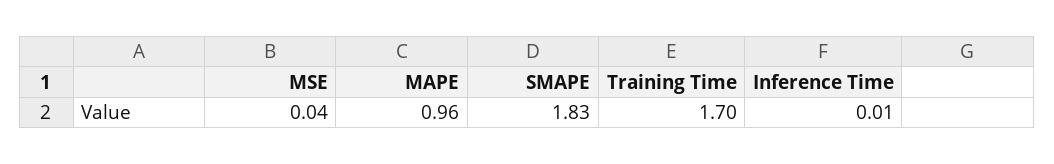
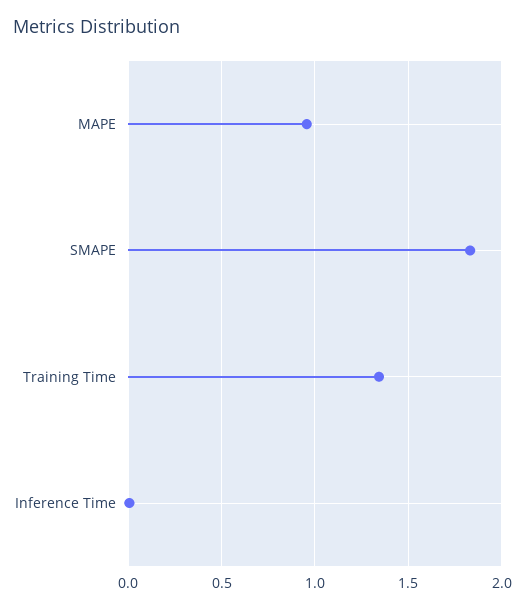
MSE: 0.04 -> none
Training Time: 1.7 -> 1.35

